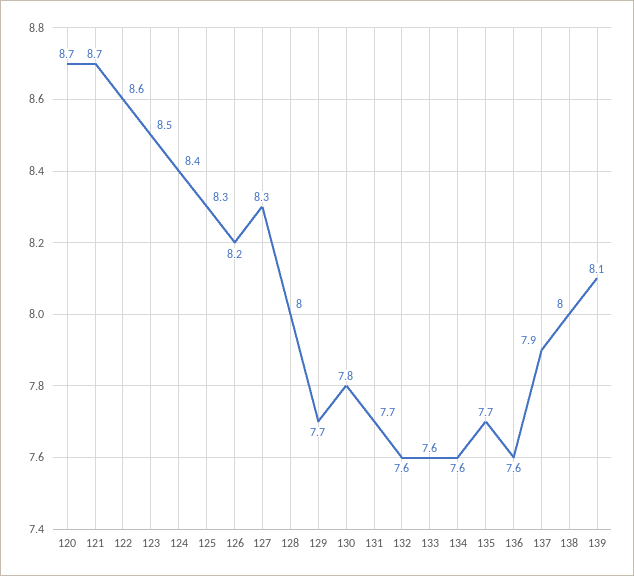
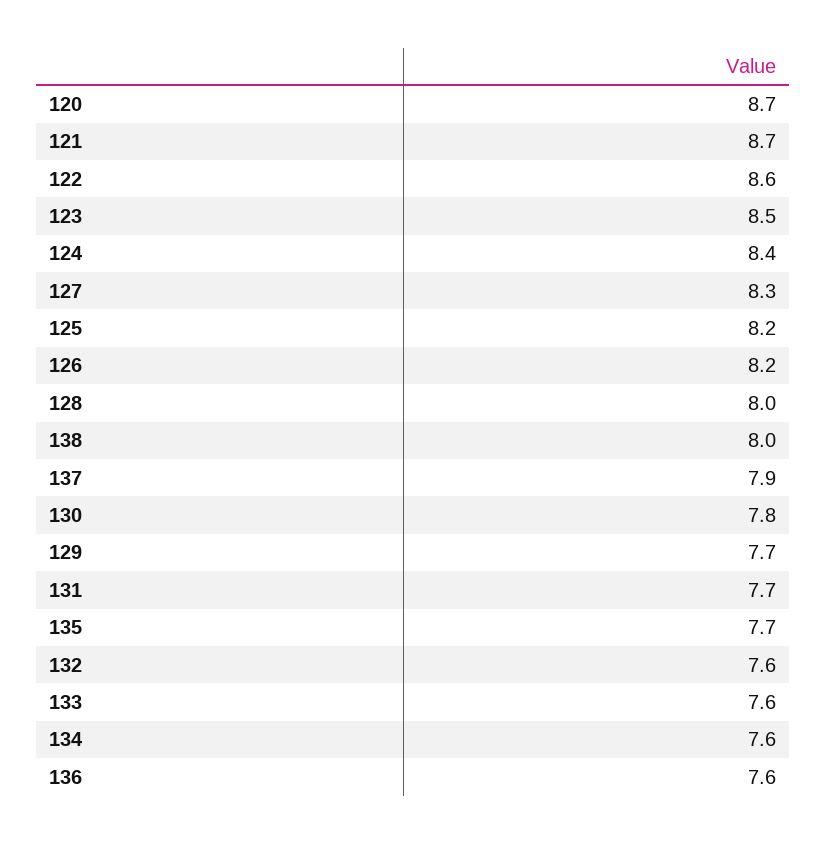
125: 8.3 -> 8.2
139: 8.1 -> none

